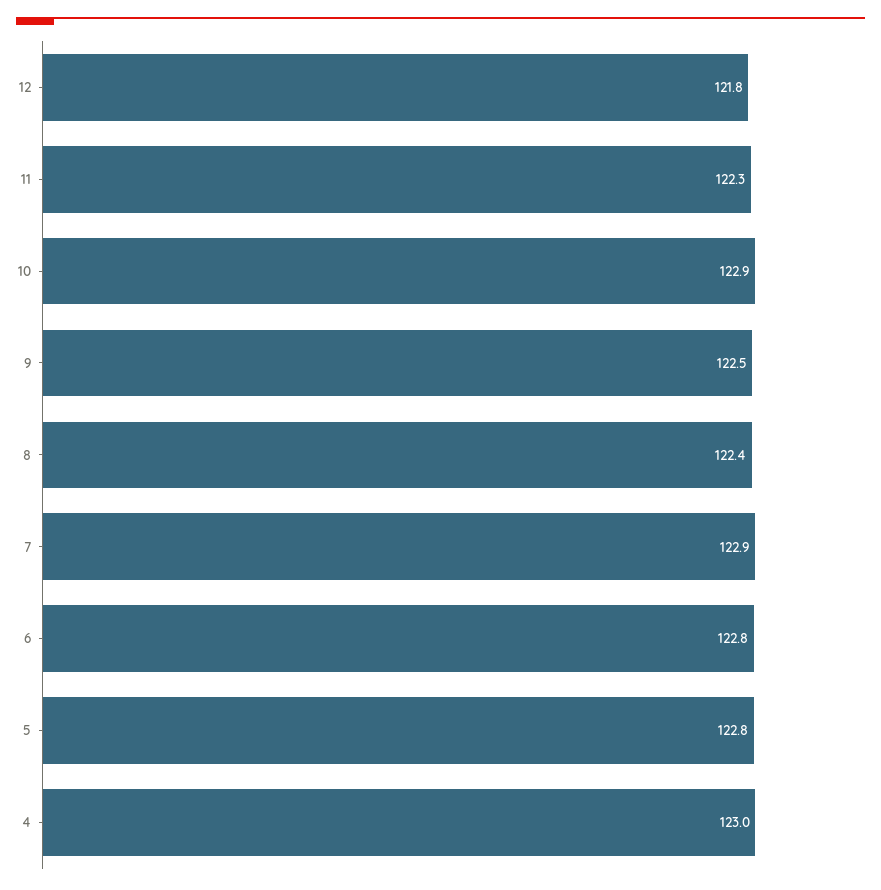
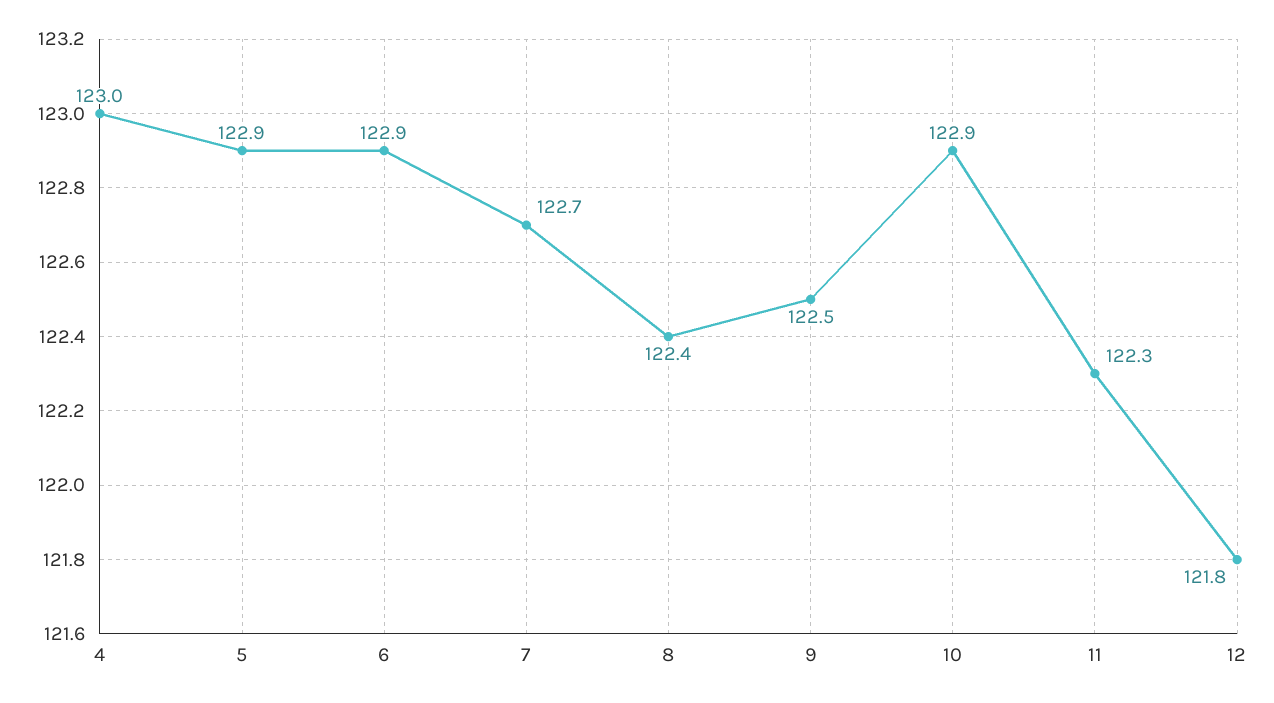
7: 122.9 -> 122.7
6: 122.8 -> 122.9
5: 122.8 -> 122.9

